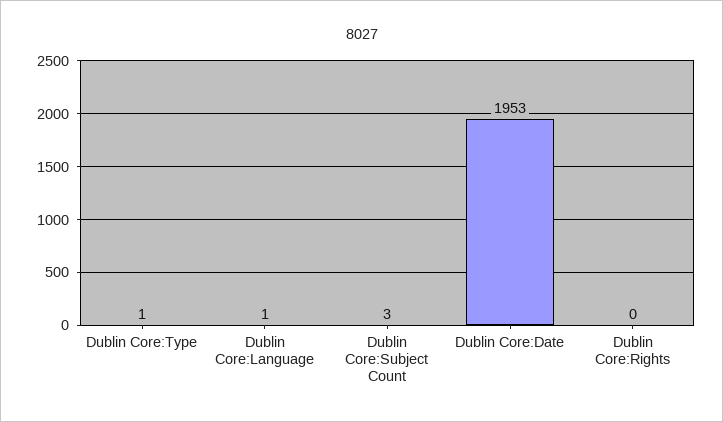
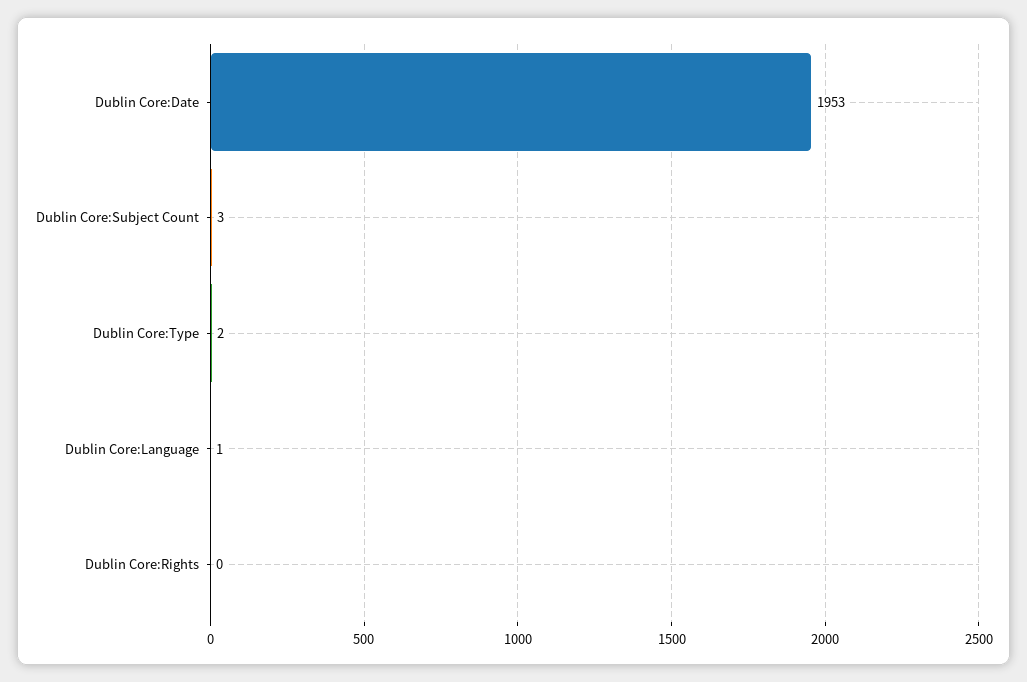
Dublin Core:Type: 1 -> 2

